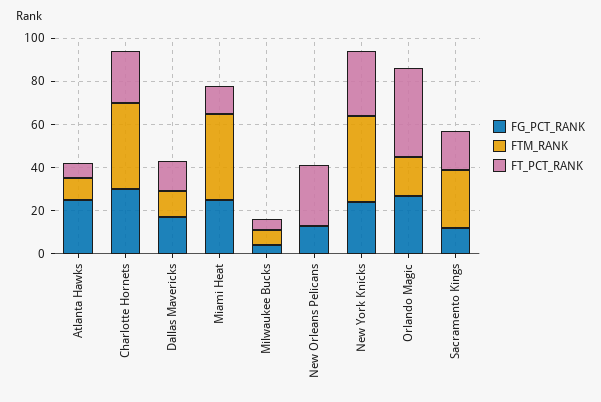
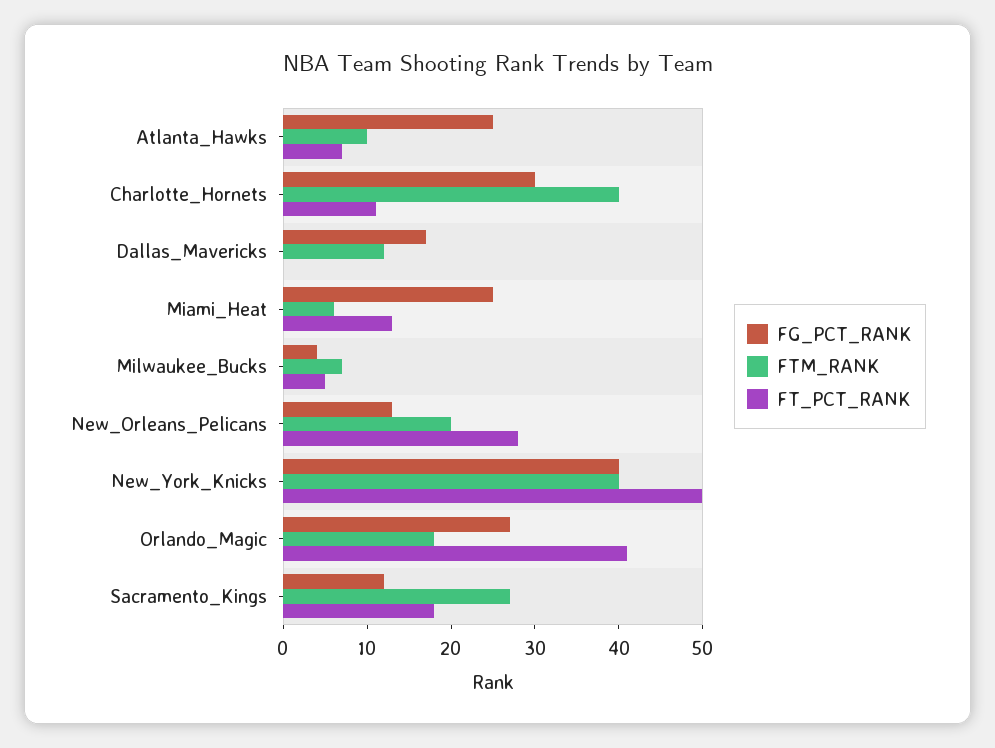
FT_PCT_RANK, Charlotte Hornets: 25 -> 11
FT_PCT_RANK, Dallas Mavericks: 15 -> 0
FTM_RANK, Miami Heat: 40 -> 6
FTM_RANK, New Orleans Pelicans: 0 -> 20
FG_PCT_RANK, New York Knicks: 25 -> 40
FT_PCT_RANK, New York Knicks: 30 -> 50

